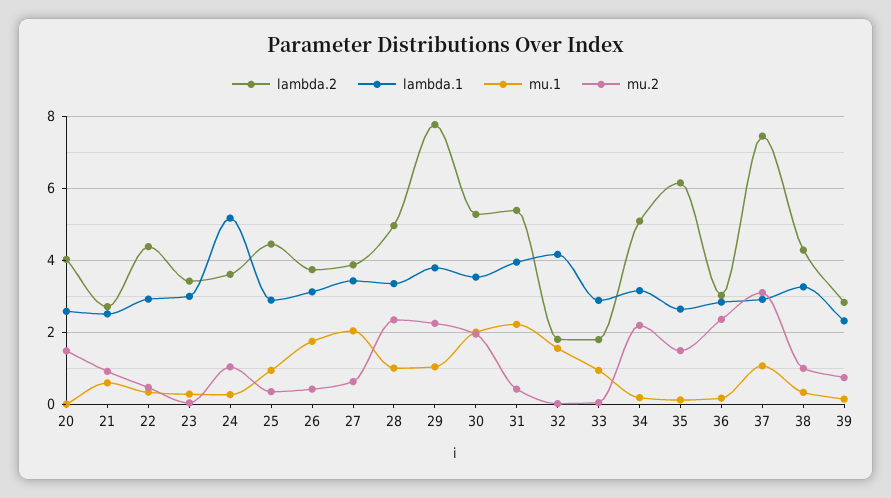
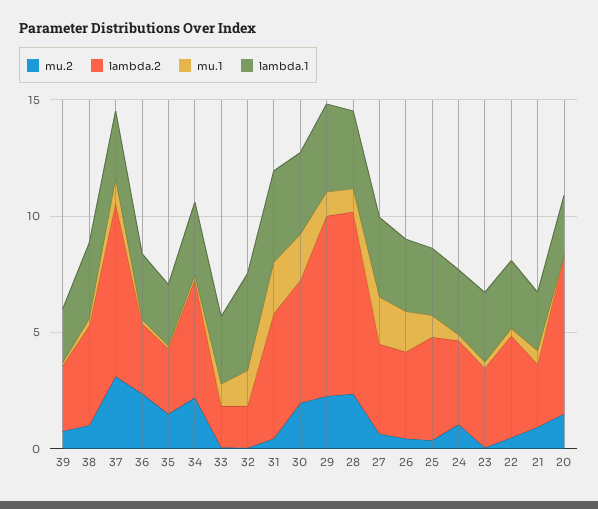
lambda.2, 20: 4 -> 7
lambda.1, 24: 5.2 -> 3
lambda.2, 28: 5 -> 8
lambda.2, 35: 6.2 -> 3

